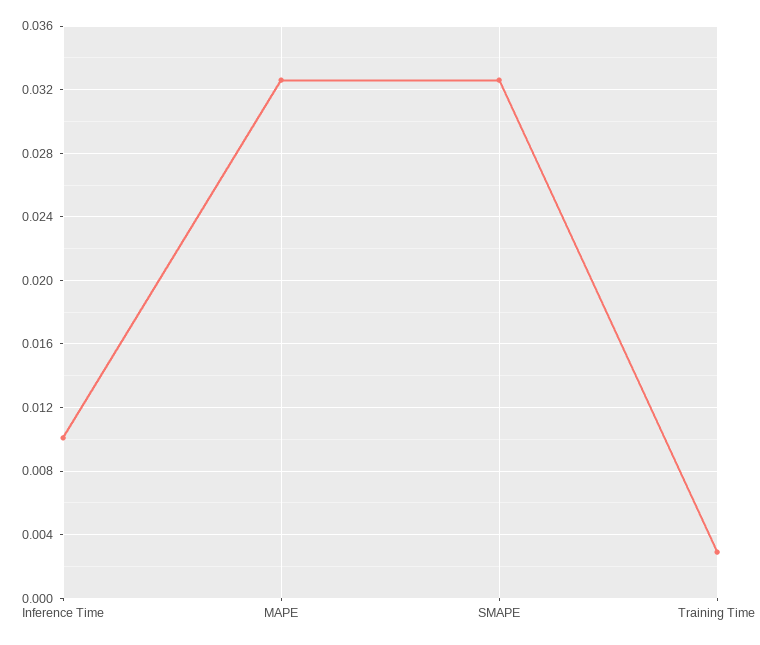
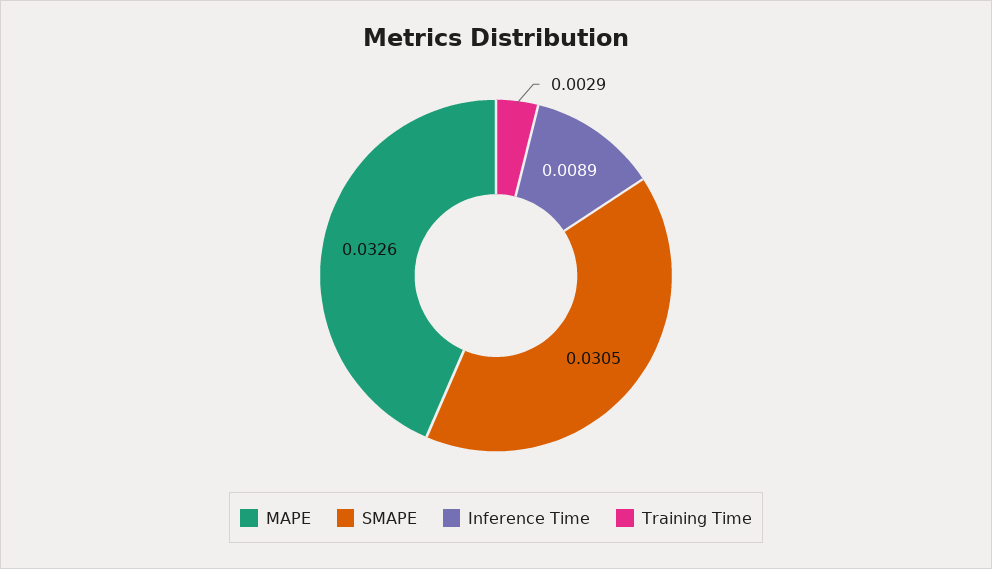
Inference Time: 0.01 -> 0.0089
SMAPE: 0.0325 -> 0.0305

